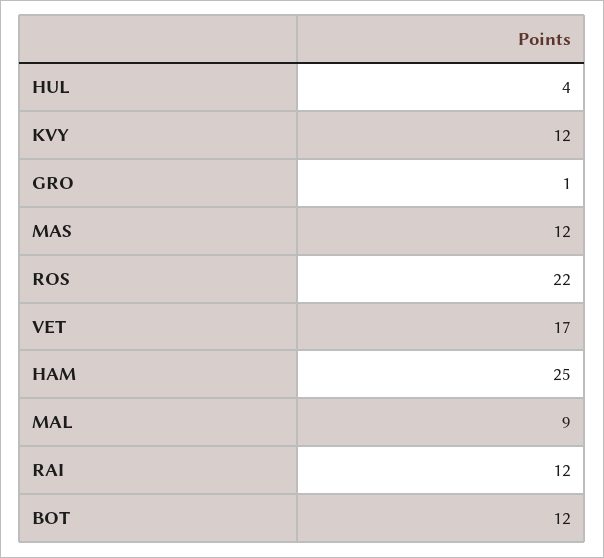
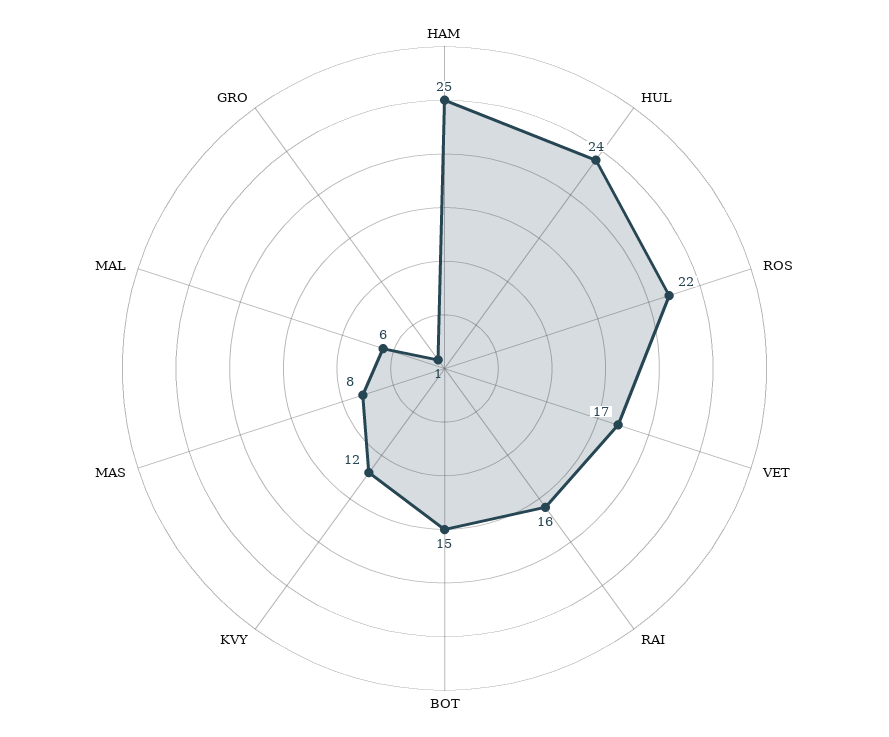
HUL: 4 -> 24
MAS: 12 -> 8
MAL: 9 -> 6
RAI: 12 -> 16
BOT: 12 -> 15

